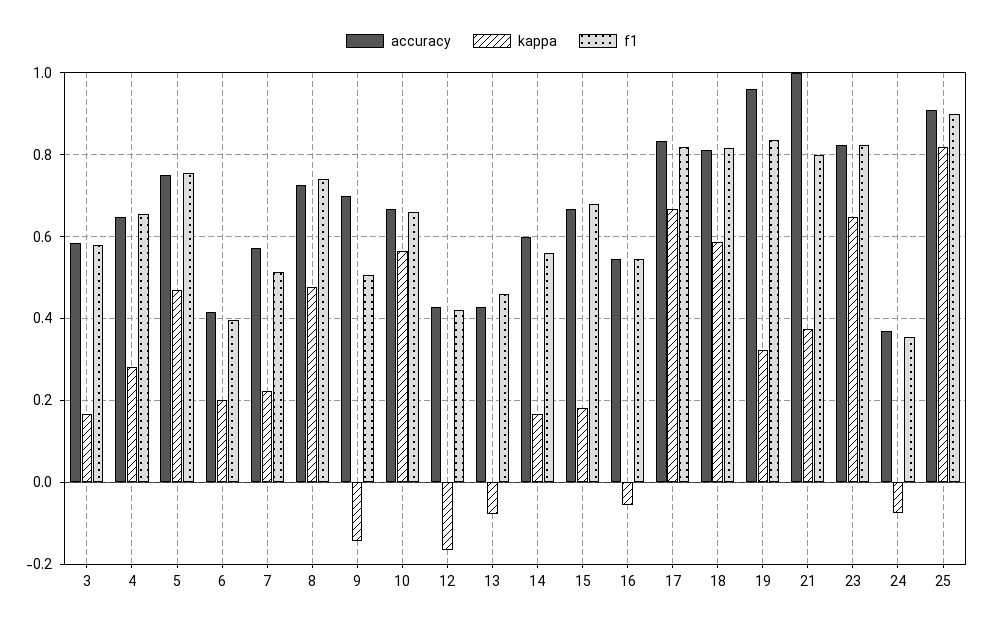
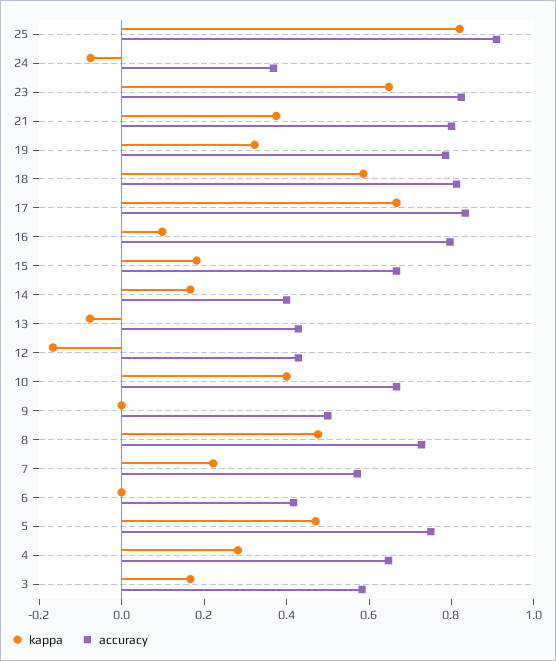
f1, 3: 0.58 -> none
f1, 4: 0.66 -> none
f1, 5: 0.76 -> none
kappa, 6: 0.2 -> 0
f1, 6: 0.4 -> none
f1, 7: 0.52 -> none
f1, 8: 0.74 -> none
accuracy, 9: 0.7 -> 0.5
kappa, 9: -0.14 -> 0
f1, 9: 0.5 -> none
kappa, 10: 0.56 -> 0.4
f1, 10: 0.66 -> none
f1, 12: 0.42 -> none
f1, 13: 0.46 -> none
accuracy, 14: 0.6 -> 0.4
f1, 14: 0.56 -> none
f1, 15: 0.68 -> none
accuracy, 16: 0.54 -> 0.8
kappa, 16: -0.06 -> 0.1
f1, 16: 0.54 -> none
f1, 17: 0.82 -> none
f1, 18: 0.82 -> none
accuracy, 19: 0.96 -> 0.8
f1, 19: 0.84 -> none
accuracy, 21: 1 -> 0.8
f1, 21: 0.8 -> none
f1, 23: 0.82 -> none
f1, 24: 0.36 -> none
f1, 25: 0.9 -> none

